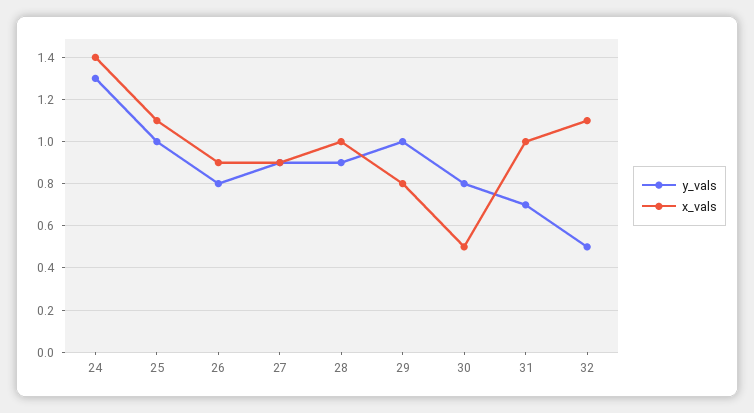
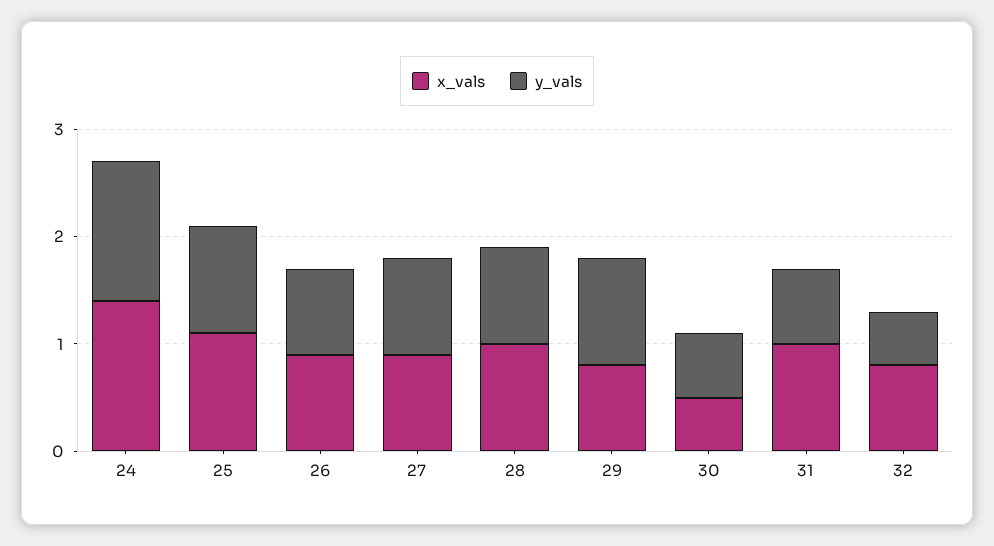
y_vals, 30: 0.8 -> 0.6
x_vals, 32: 1.1 -> 0.8

